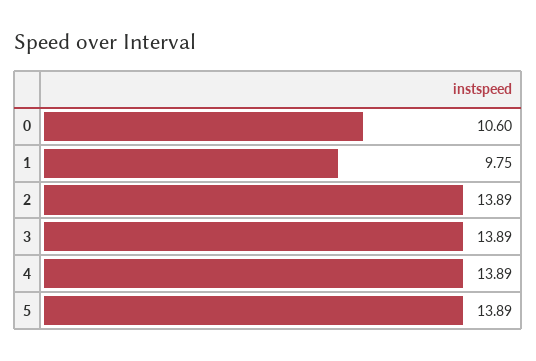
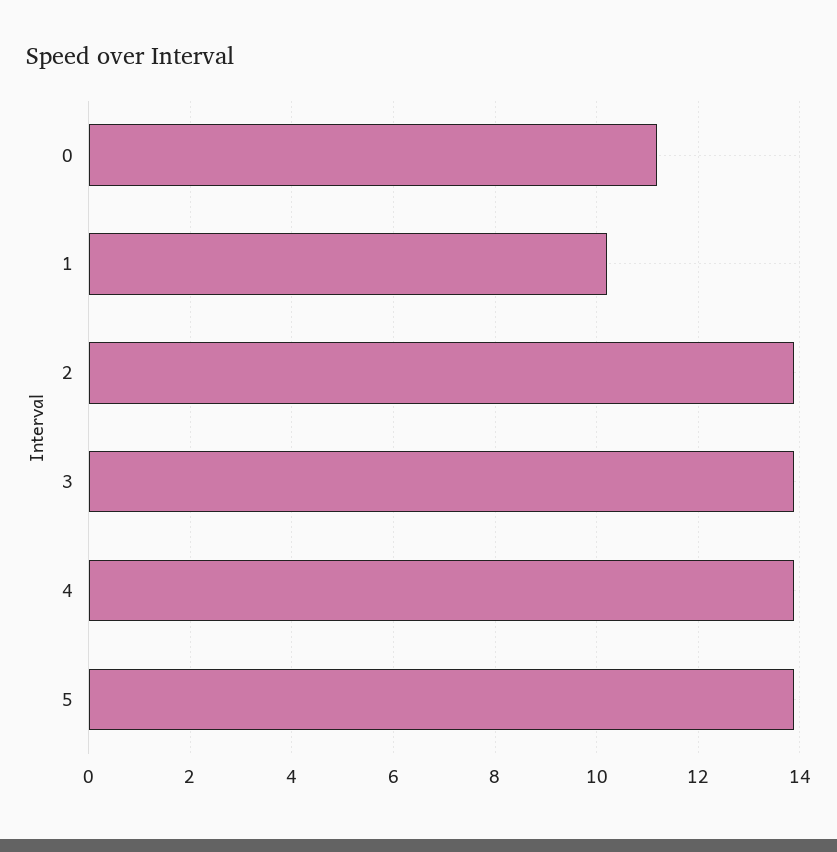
0: 10.6 -> 11.2
1: 9.75 -> 10.2

